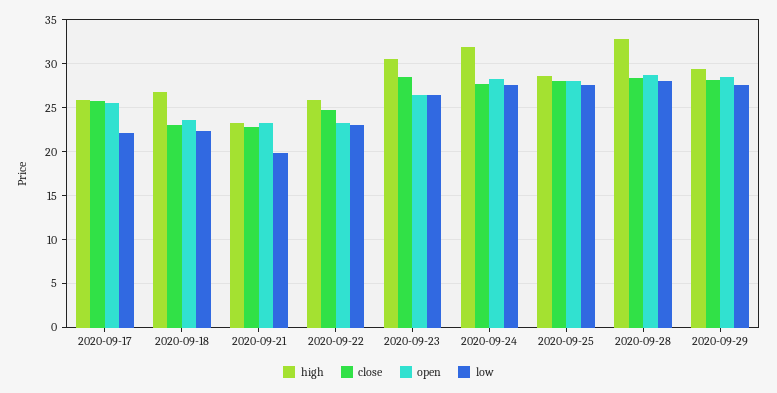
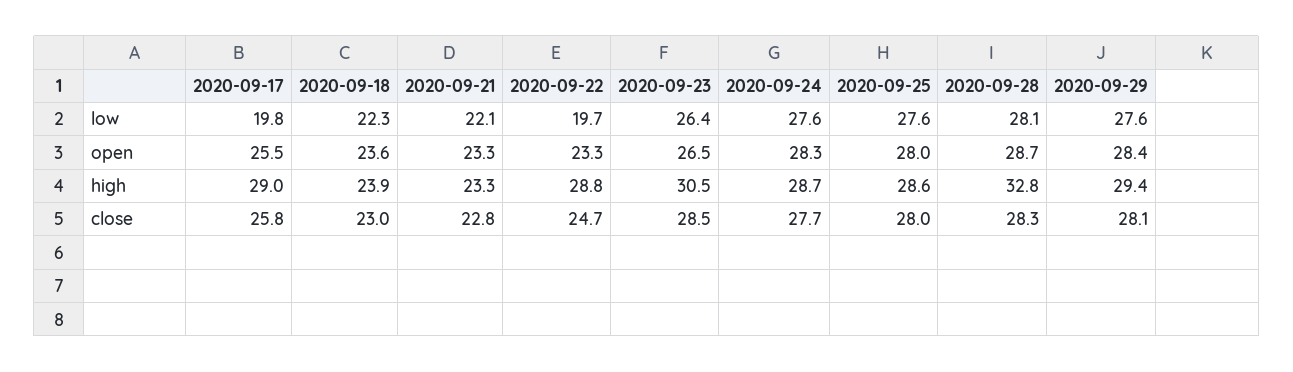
high, 2020-09-17: 26 -> 29
low, 2020-09-17: 22 -> 19.8
high, 2020-09-18: 27 -> 23.9
low, 2020-09-21: 20 -> 22.1
high, 2020-09-22: 26 -> 28.8
low, 2020-09-22: 23 -> 19.7
high, 2020-09-24: 32 -> 28.7

